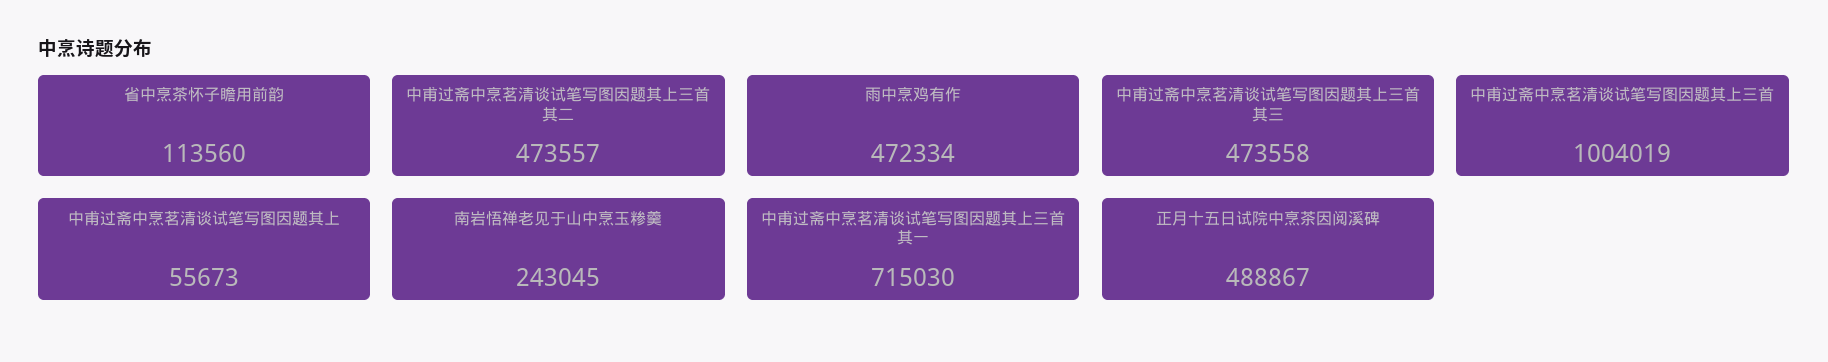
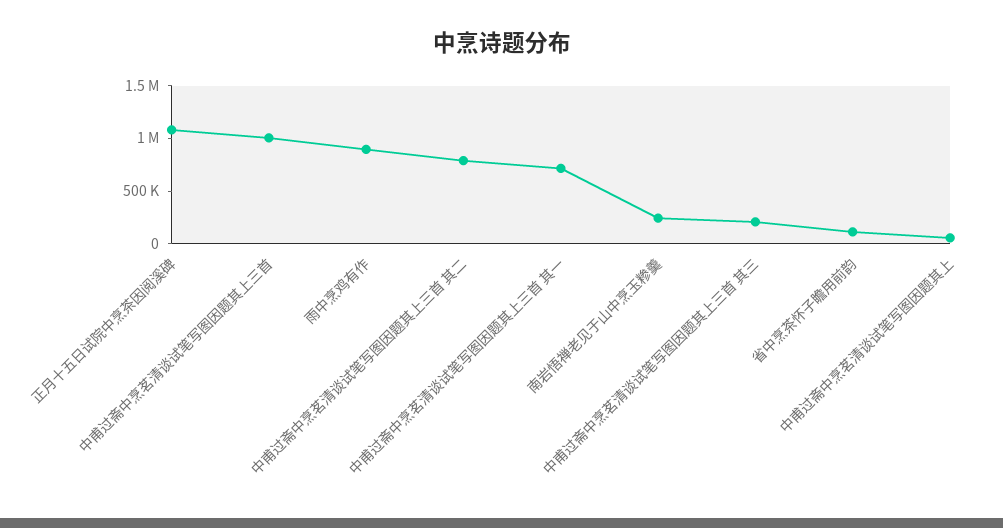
中甫过斋中烹茗清谈试笔写图因题其上三首 其二: 473557 -> 800000
雨中烹鸡有作: 472334 -> 900000
中甫过斋中烹茗清谈试笔写图因题其上三首 其三: 473558 -> 200000
正月十五日试院中烹茶因阅溪碑: 488867 -> 1100000

